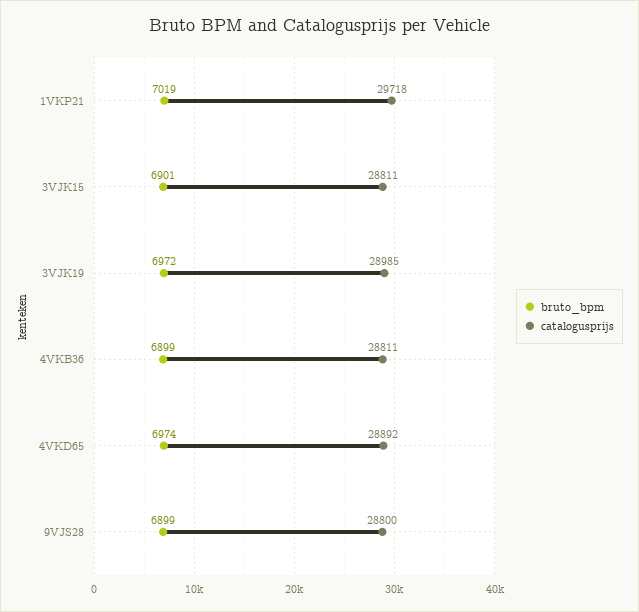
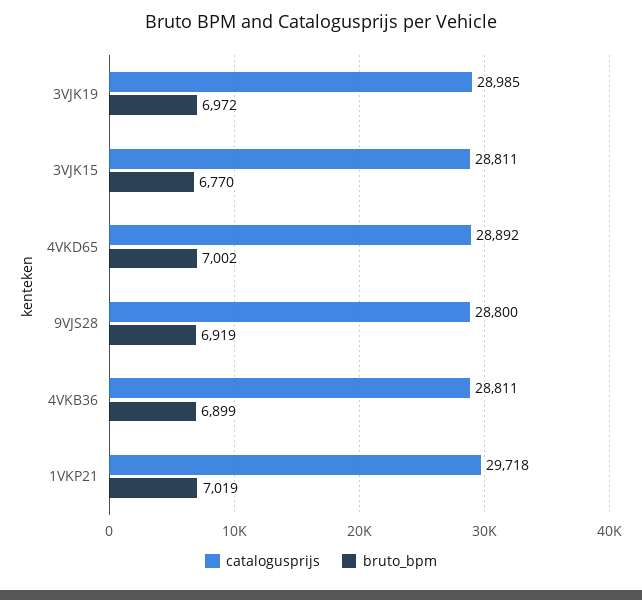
bruto_bpm, 3VJK15: 6901 -> 6770
bruto_bpm, 4VKD65: 6974 -> 7002
bruto_bpm, 9VJS28: 6899 -> 6919

